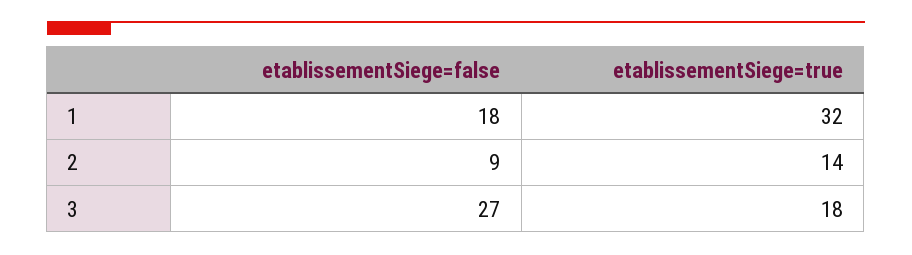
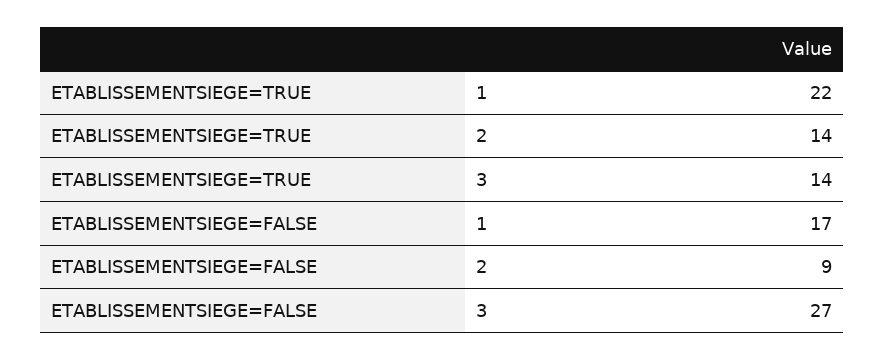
etablissementSiege=false, 1: 18 -> 17
etablissementSiege=true, 1: 32 -> 22
etablissementSiege=true, 3: 18 -> 14

